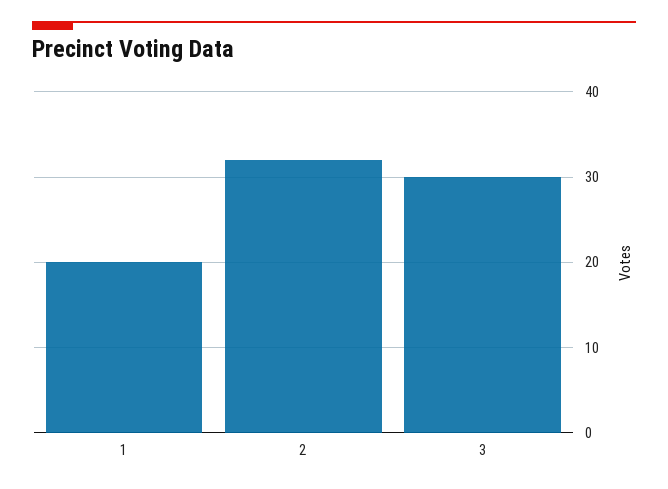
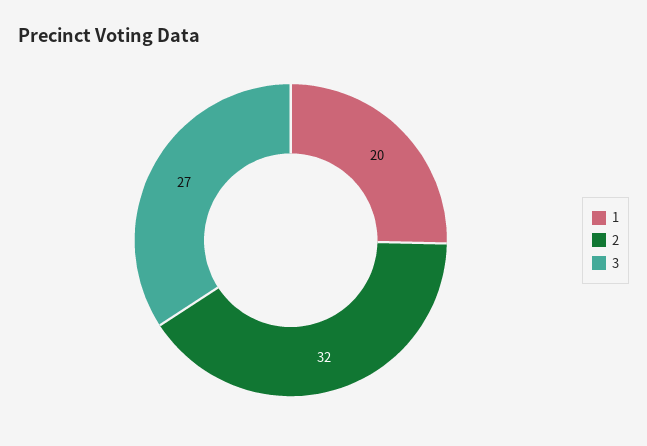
3: 30 -> 27

